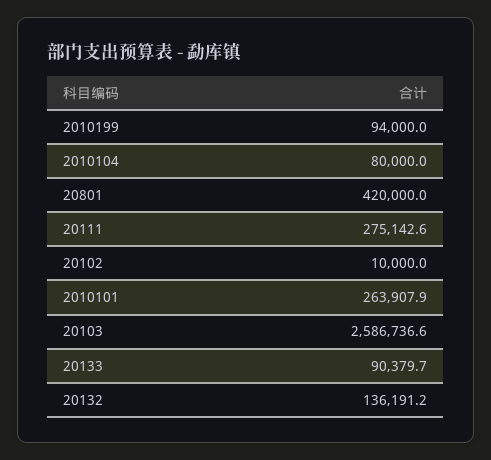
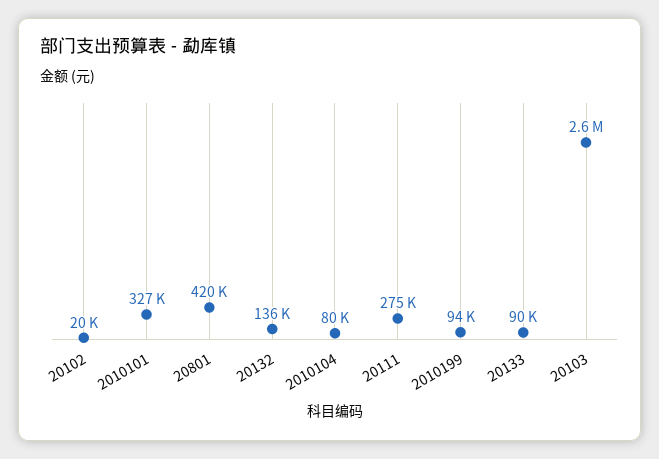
20102: 10000 -> 20000
2010101: 263907.9 -> 327000

